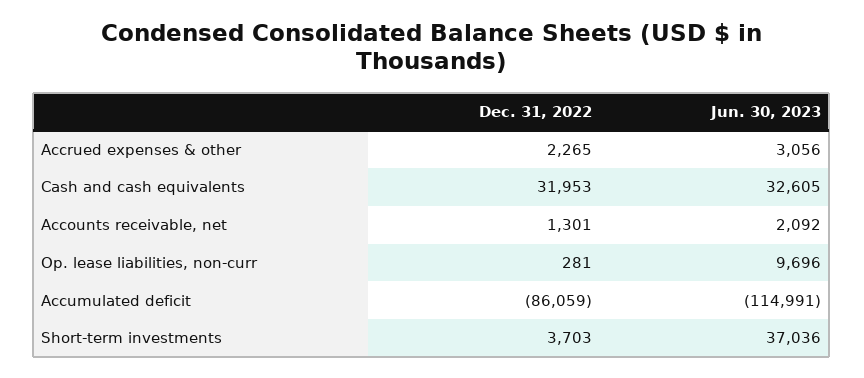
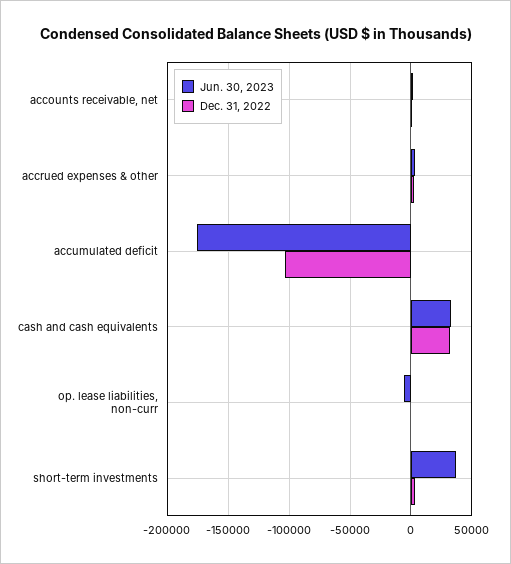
Jun. 30, 2023, Op. lease liabilities, non-curr: 9696 -> -5000
Dec. 31, 2022, Accumulated deficit: -86059 -> -105000
Jun. 30, 2023, Accumulated deficit: -114991 -> -175000

